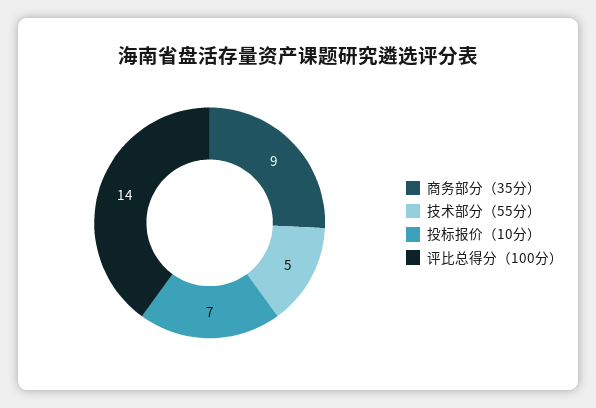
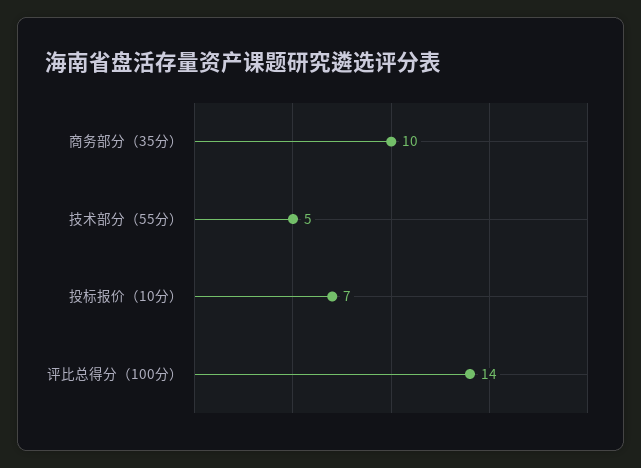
商务部分（35分）: 9 -> 10

